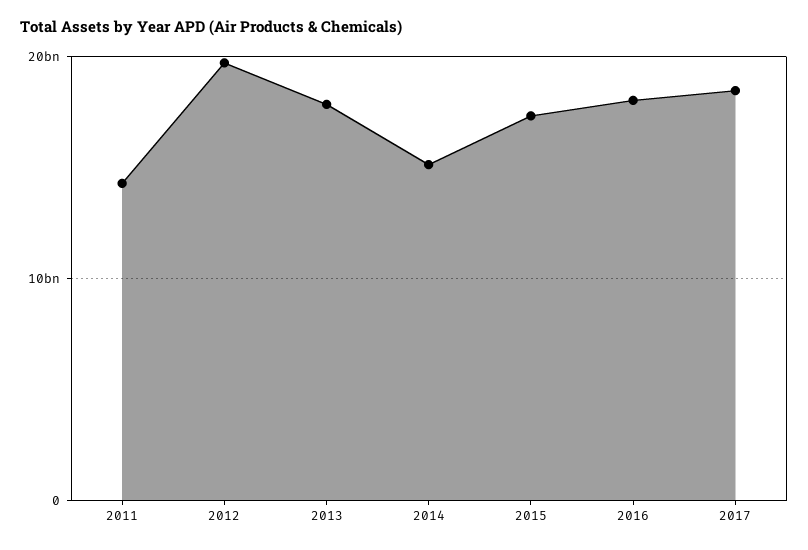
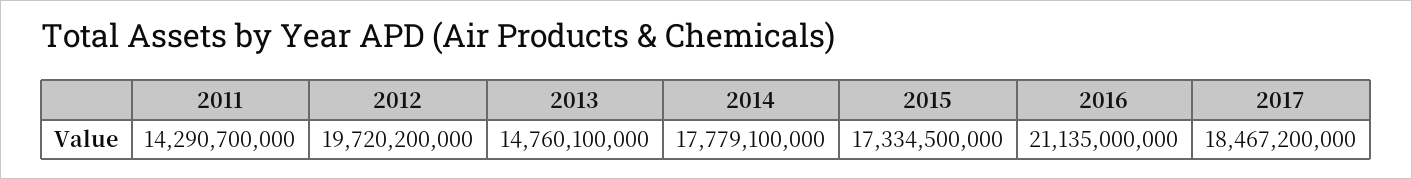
2013: 18000000000 -> 14760100000
2014: 15000000000 -> 17779100000
2016: 18000000000 -> 21135000000

